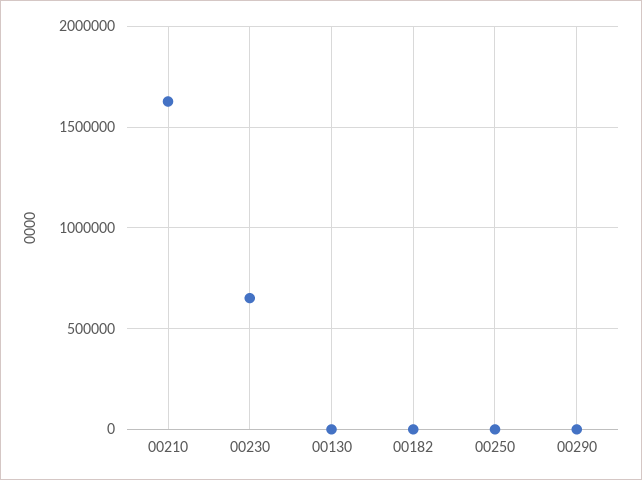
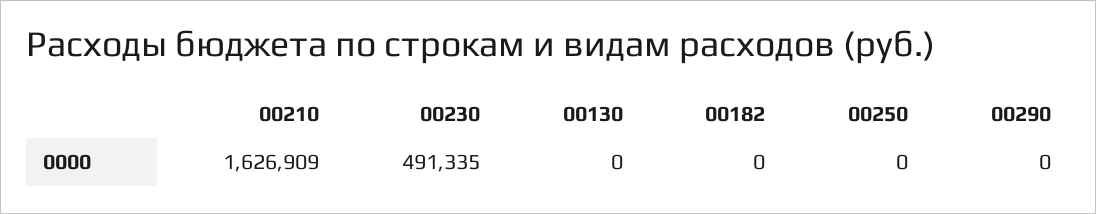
00230: 650000 -> 491335

